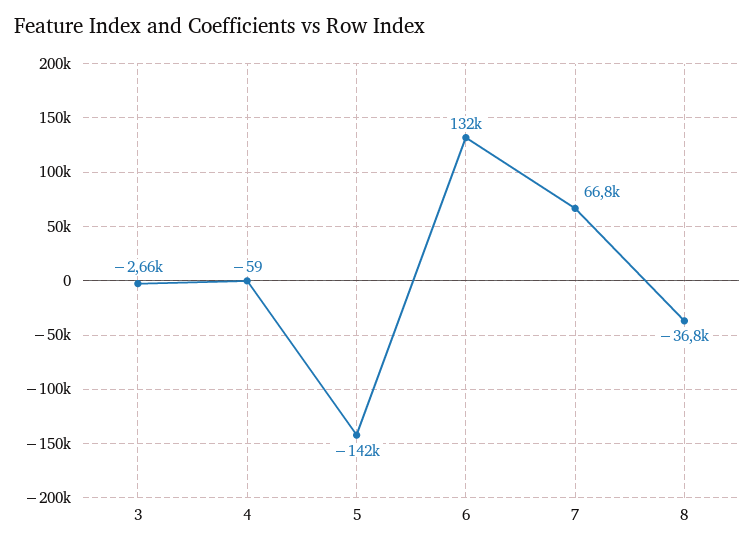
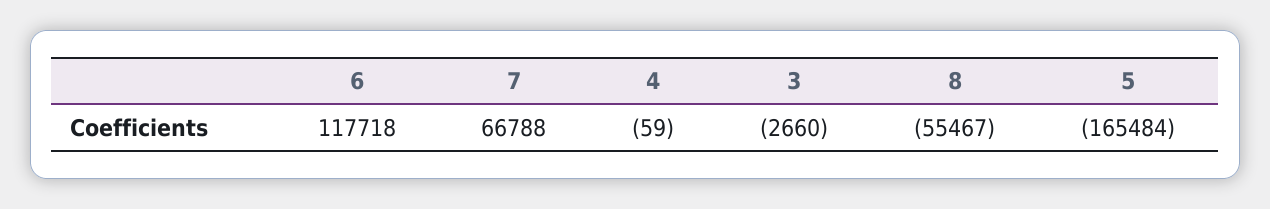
5: -142000 -> -165484
6: 132000 -> 117718
8: -36800 -> -55467

